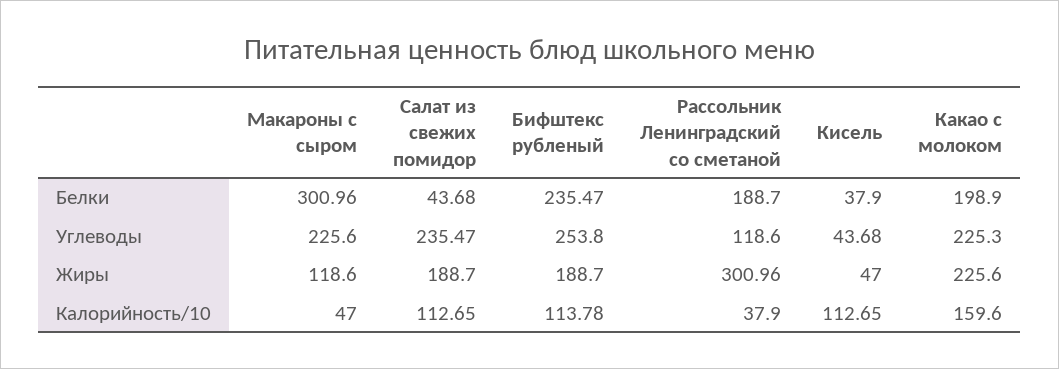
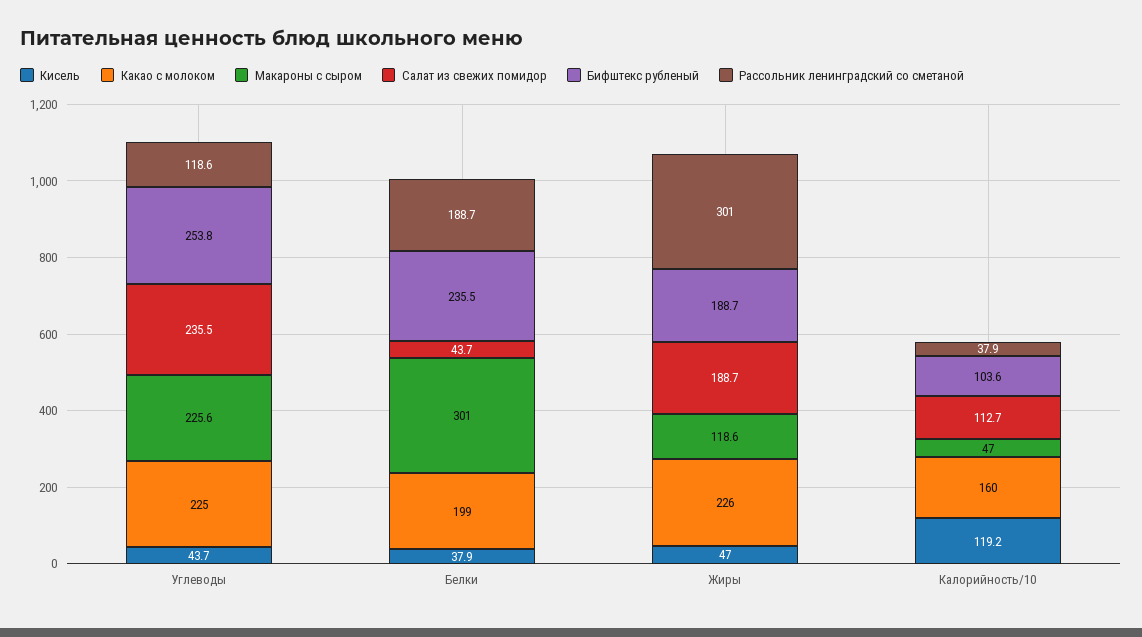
Бифштекс рубленый, Калорийность/10: 113.78 -> 103.6
Кисель, Калорийность/10: 112.65 -> 119.2

